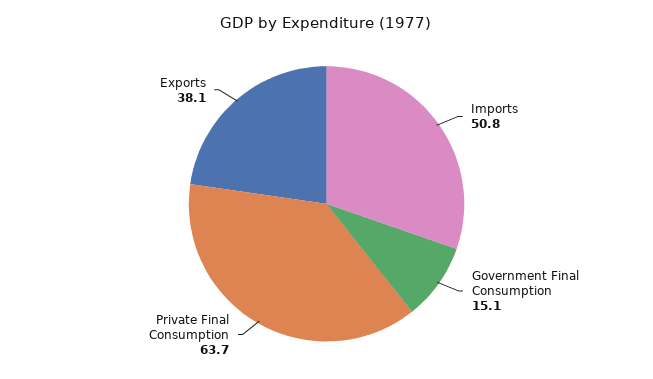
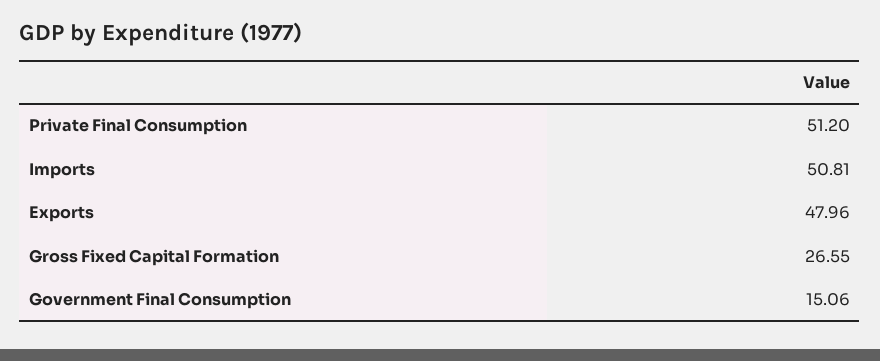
Private Final Consumption: 63.7 -> 51.2
Exports: 38.1 -> 47.96
Gross Fixed Capital Formation: none -> 26.55

